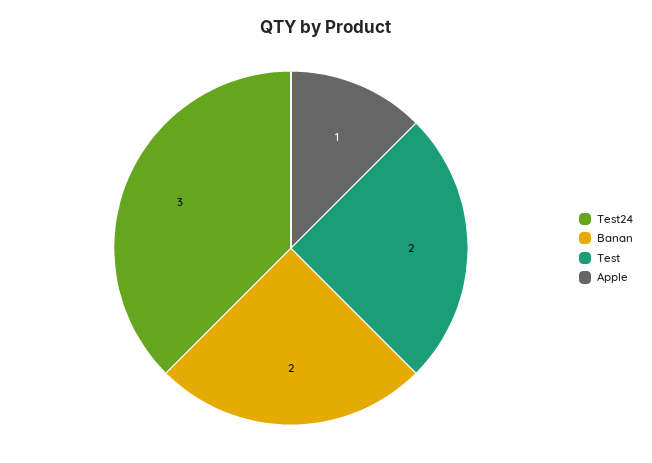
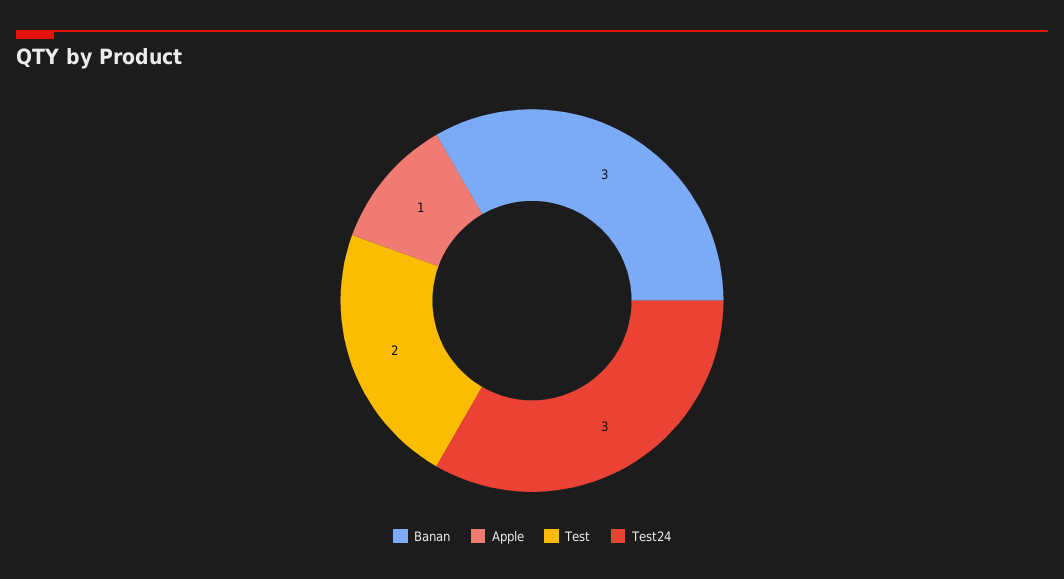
Banan: 2 -> 3

